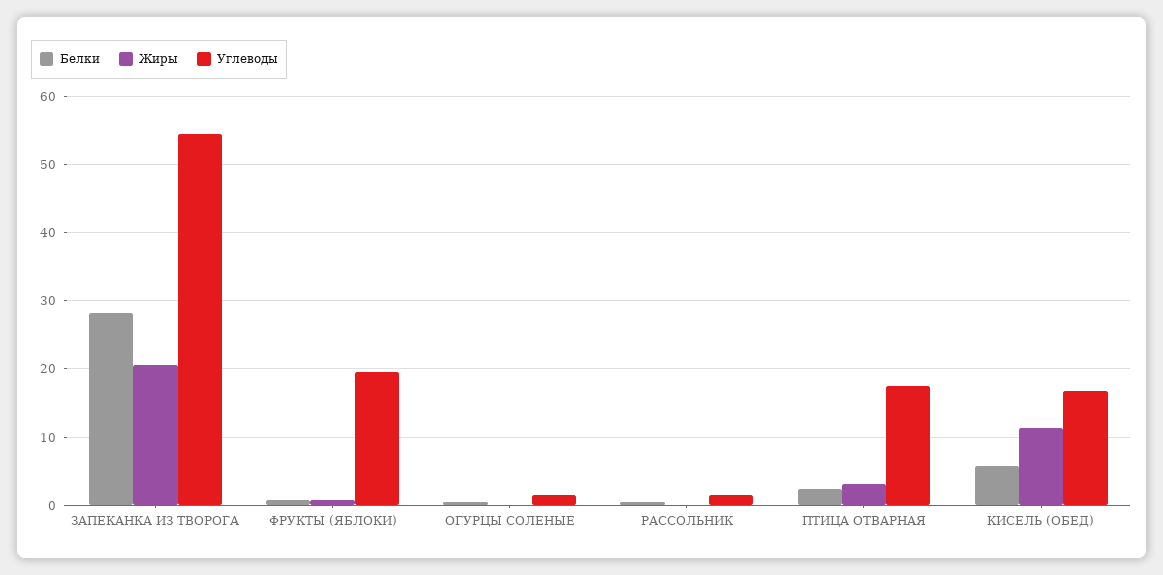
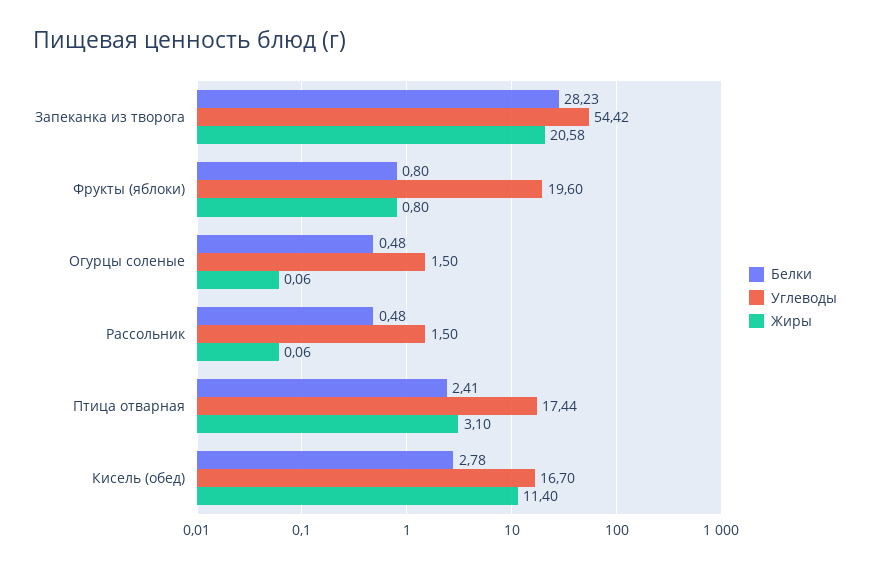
Белки, КИСЕЛЬ (ОБЕД): 6 -> 2.78

